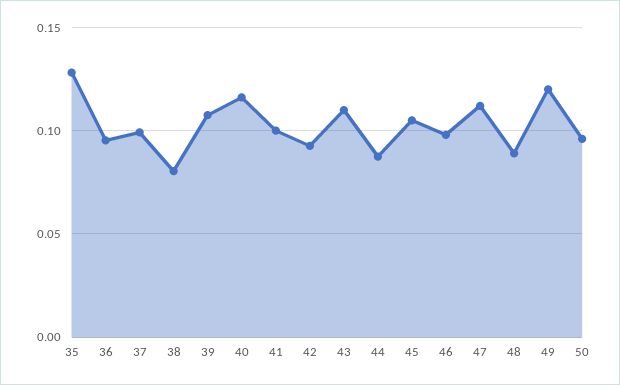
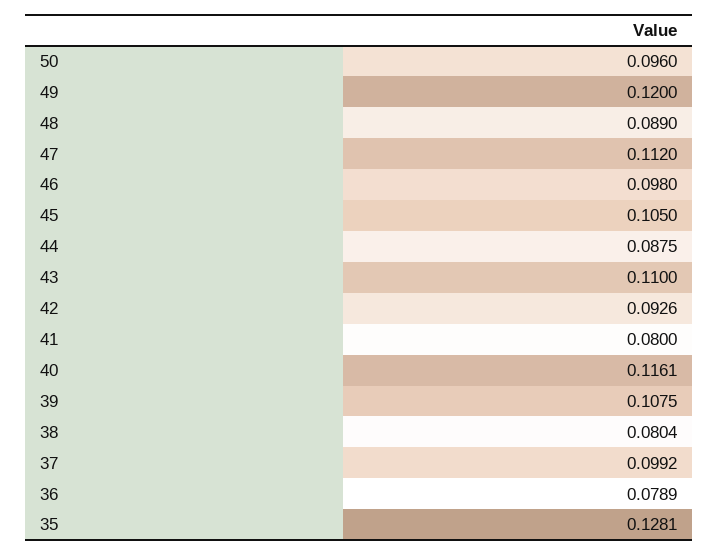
36: 0.095 -> 0.0789
41: 0.1 -> 0.08

